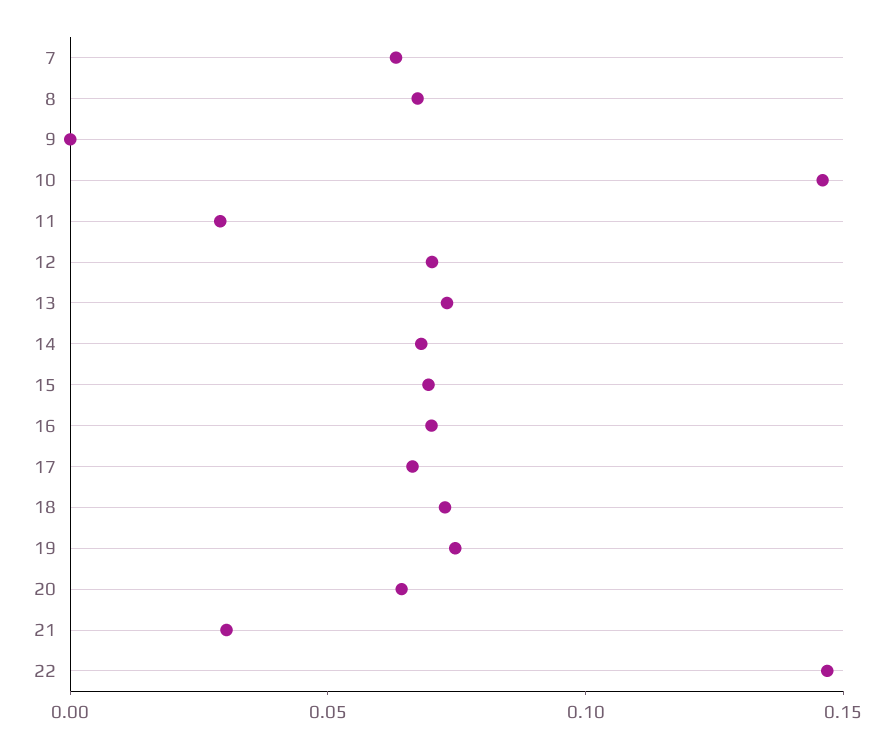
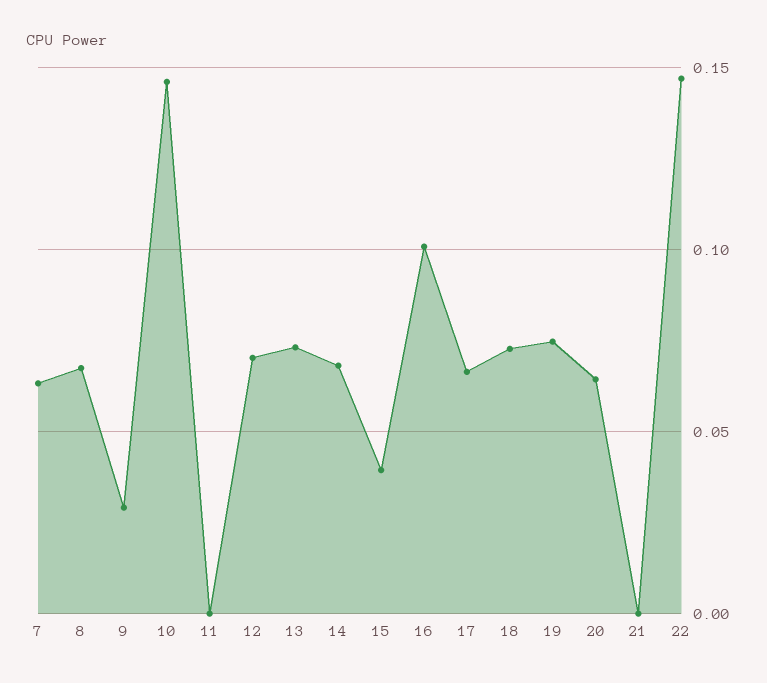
9: 0 -> 0.03
11: 0.03 -> 0
15: 0.07 -> 0.04
16: 0.07 -> 0.1
21: 0.03 -> 0

